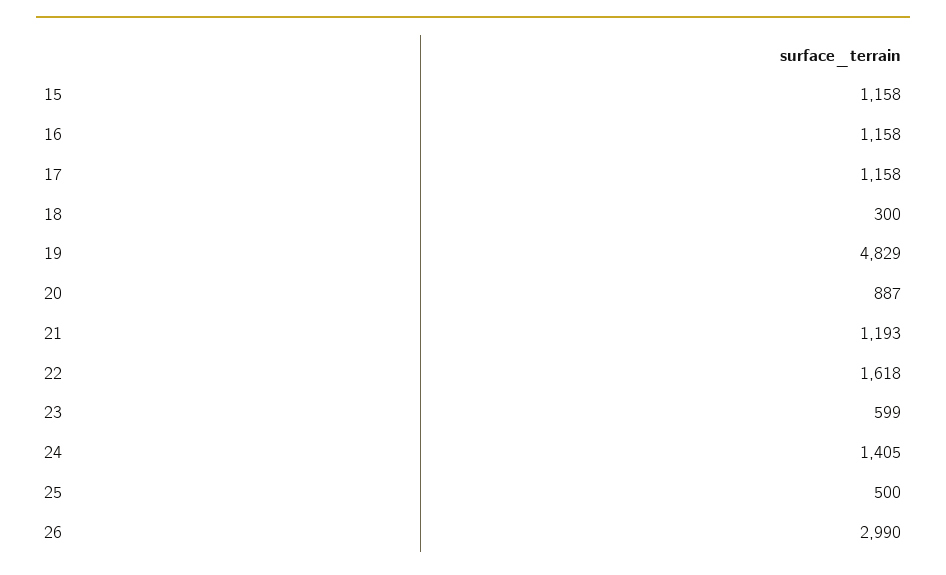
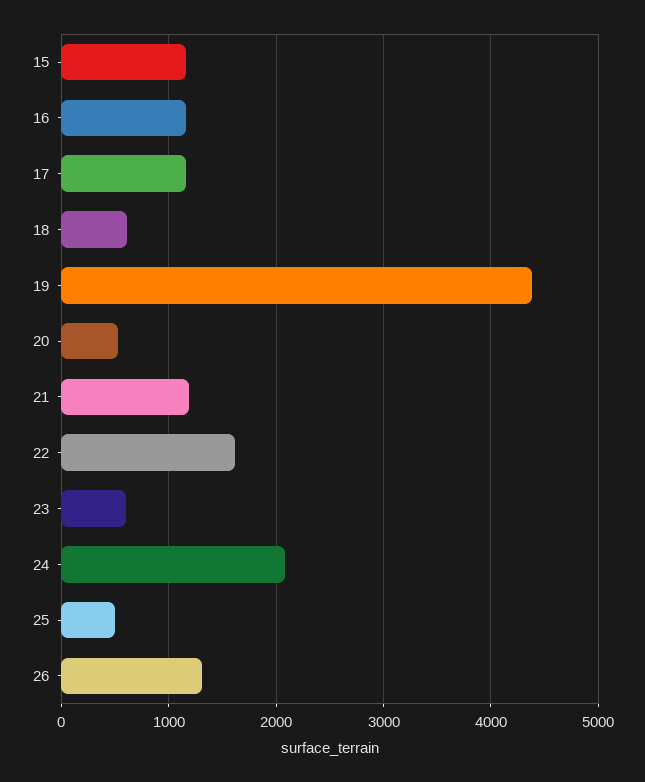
18: 300 -> 600
19: 4829 -> 4400
20: 887 -> 500
24: 1405 -> 2100
26: 2990 -> 1300

